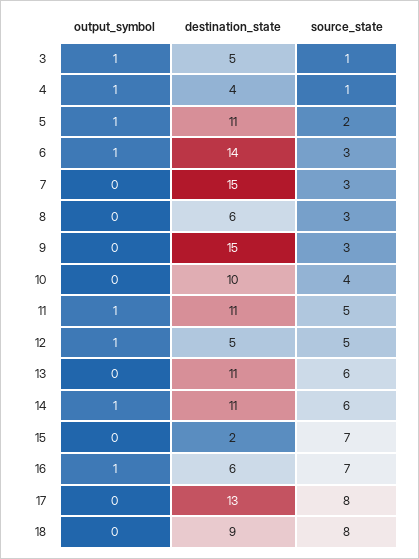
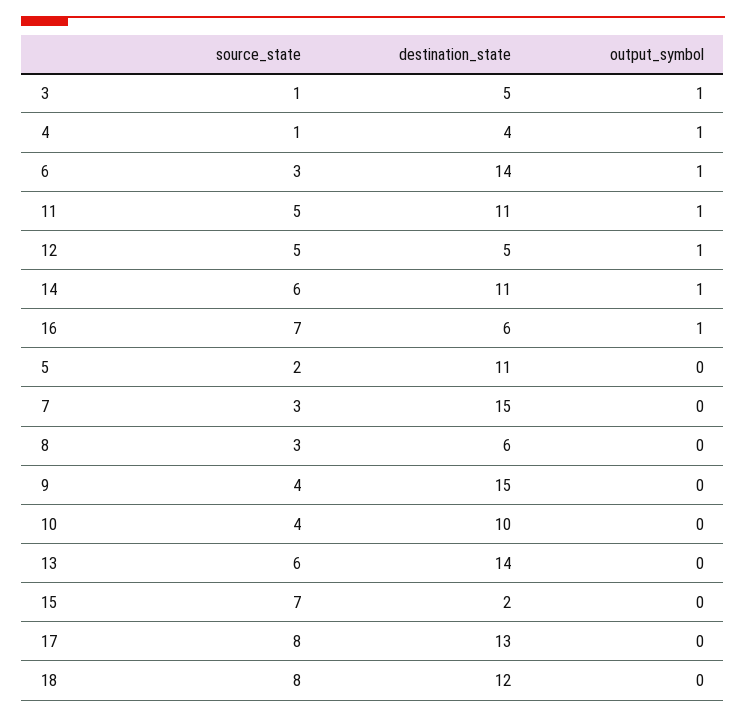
output_symbol, 5: 1 -> 0
source_state, 9: 3 -> 4
destination_state, 13: 11 -> 14
destination_state, 18: 9 -> 12

